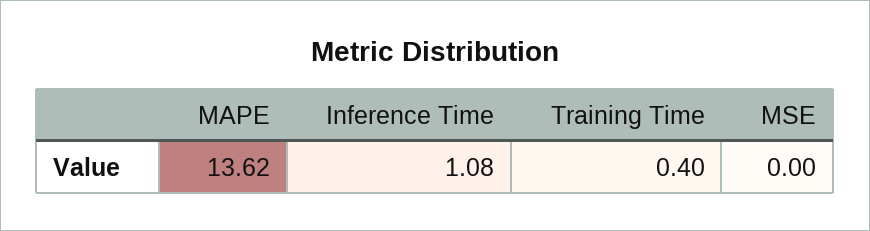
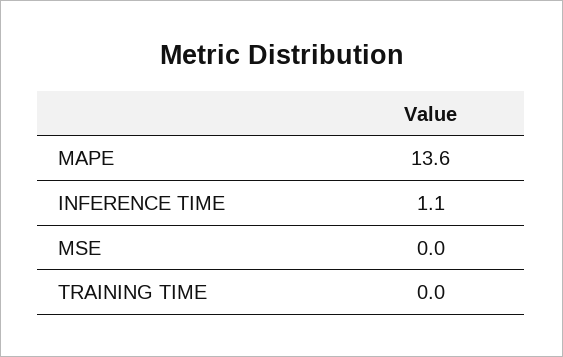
Training Time: 0.4 -> 0

